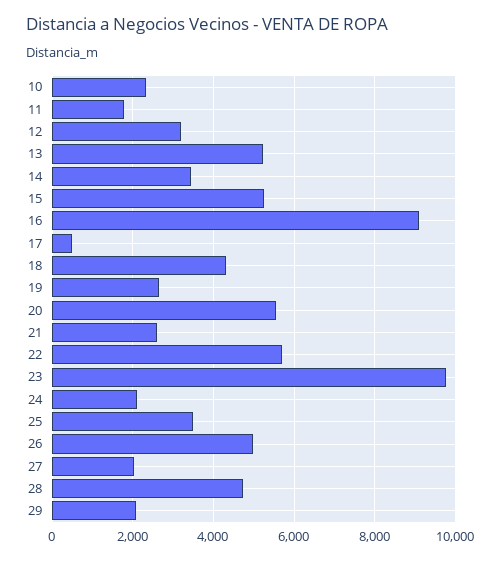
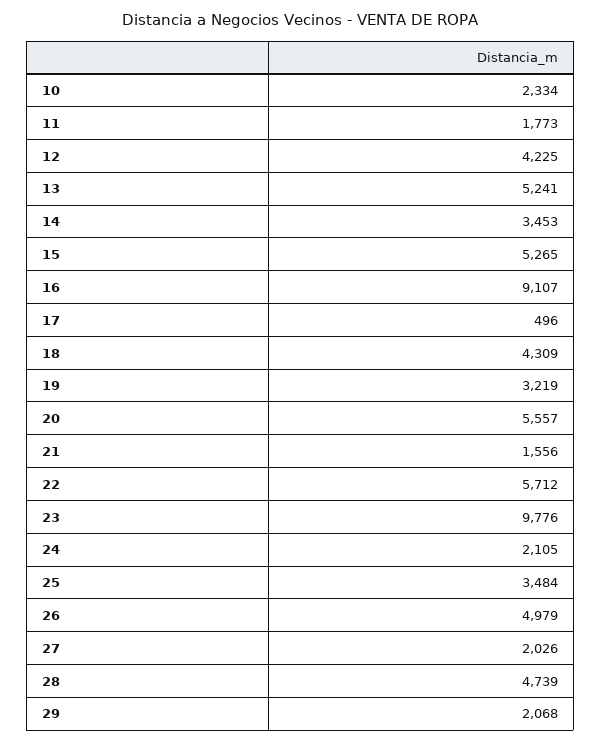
12: 3200 -> 4225
19: 2600 -> 3219
21: 2600 -> 1556

